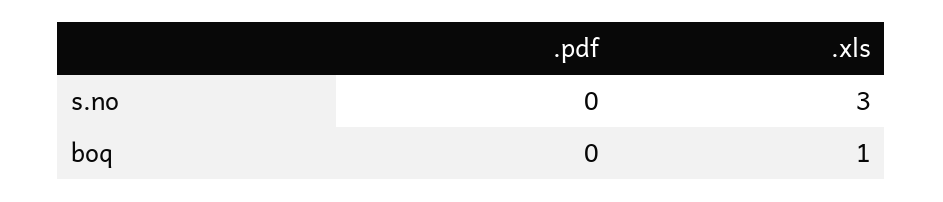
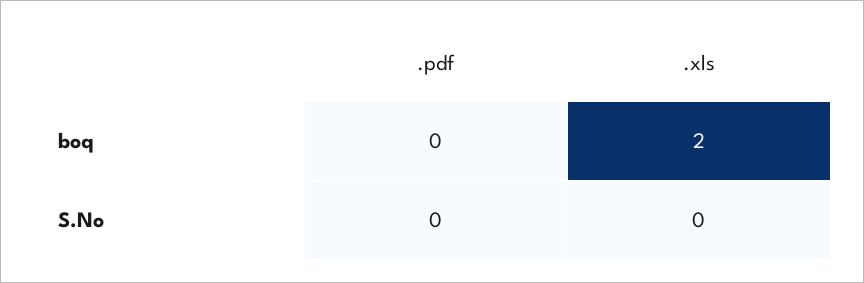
.xls, s.no: 3 -> 0
.xls, boq: 1 -> 2

